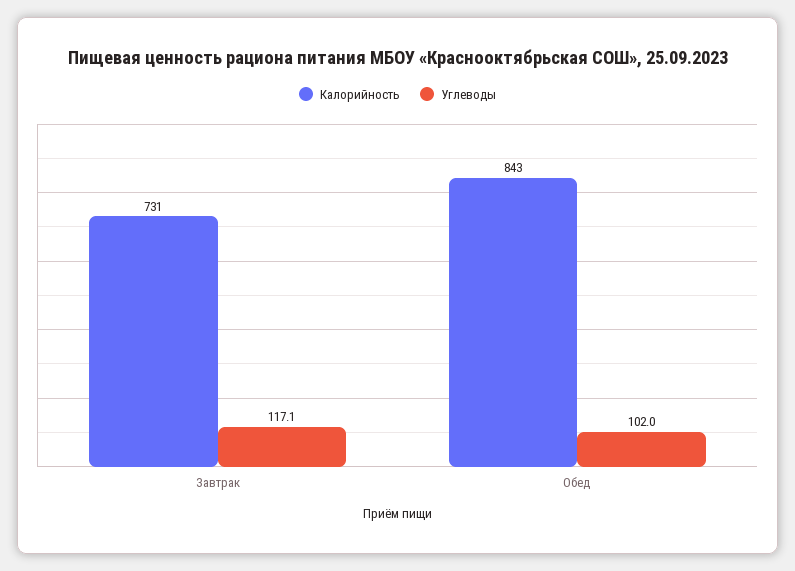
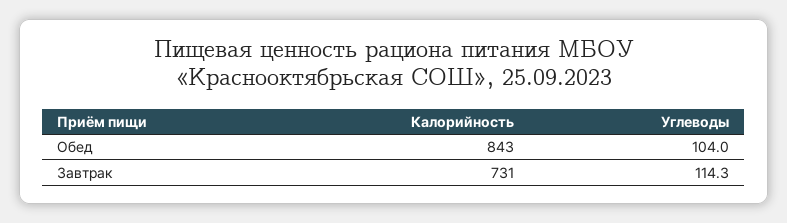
Углеводы, Завтрак: 117.1 -> 114.3
Углеводы, Обед: 102 -> 104

